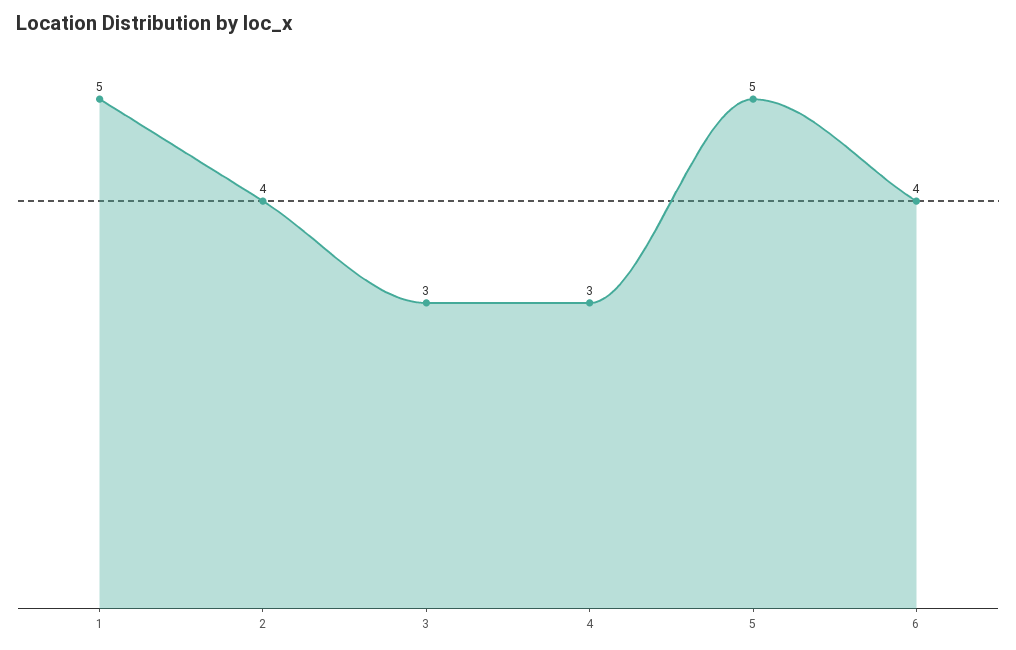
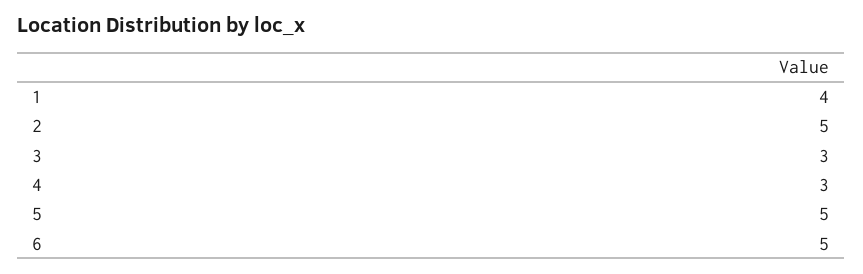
1: 5 -> 4
2: 4 -> 5
6: 4 -> 5

